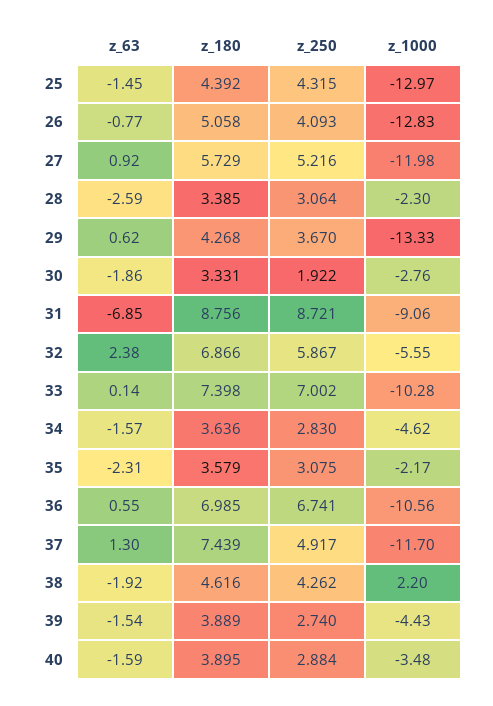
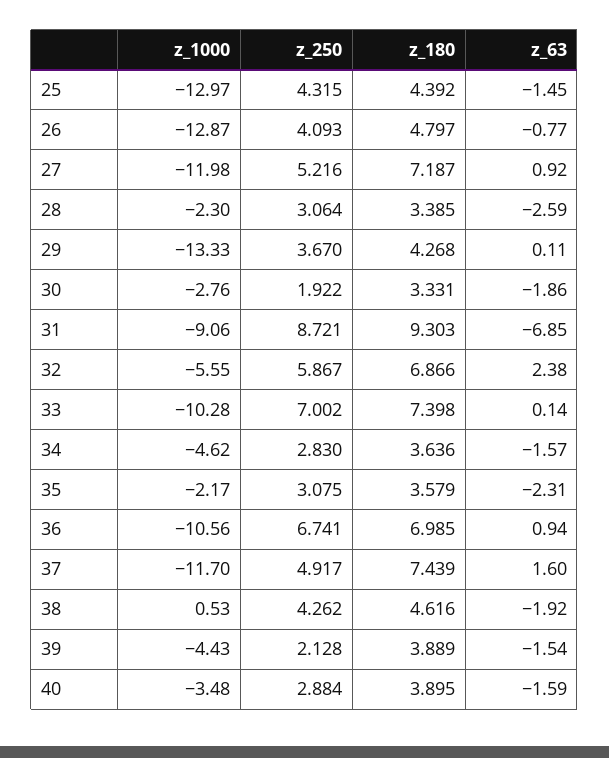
z_180, 26: 5.058 -> 4.797
z_1000, 26: -12.83 -> -12.87
z_180, 27: 5.729 -> 7.187
z_63, 29: 0.62 -> 0.11
z_180, 31: 8.756 -> 9.303
z_63, 36: 0.55 -> 0.94
z_63, 37: 1.3 -> 1.6
z_1000, 38: 2.2 -> 0.53
z_250, 39: 2.74 -> 2.128

